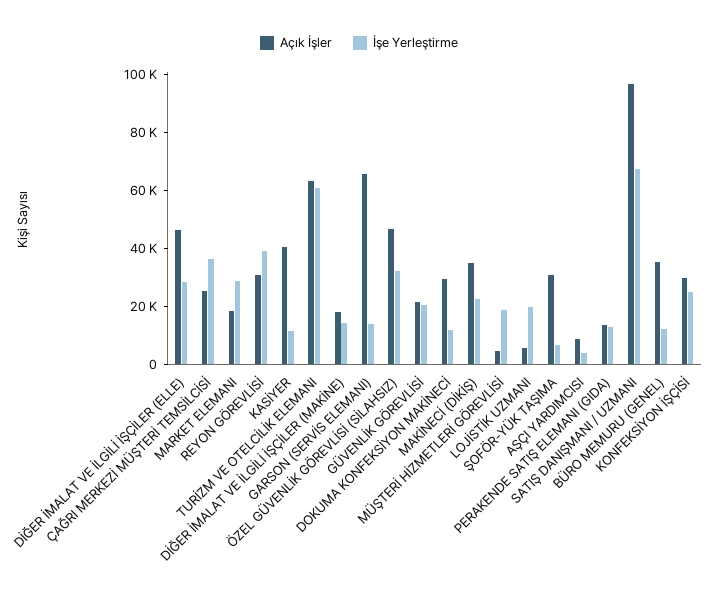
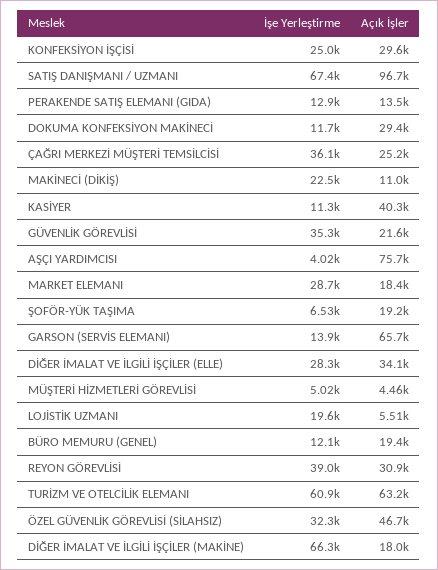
Açık İşler, DİĞER İMALAT VE İLGİLİ İŞÇİLER (ELLE): 45000 -> 34100
İşe Yerleştirme, DİĞER İMALAT VE İLGİLİ İŞÇİLER (MAKİNE): 15000 -> 66300
İşe Yerleştirme, GÜVENLİK GÖREVLİSİ: 20000 -> 35300
Açık İşler, MAKİNECİ (DİKİŞ): 35000 -> 11000
İşe Yerleştirme, MÜŞTERİ HİZMETLERİ GÖREVLİSİ: 20000 -> 5020
Açık İşler, ŞOFÖR-YÜK TAŞIMA: 30000 -> 19200
Açık İşler, AŞÇI YARDIMCISI: 10000 -> 75700
Açık İşler, BÜRO MEMURU (GENEL): 35000 -> 19400

